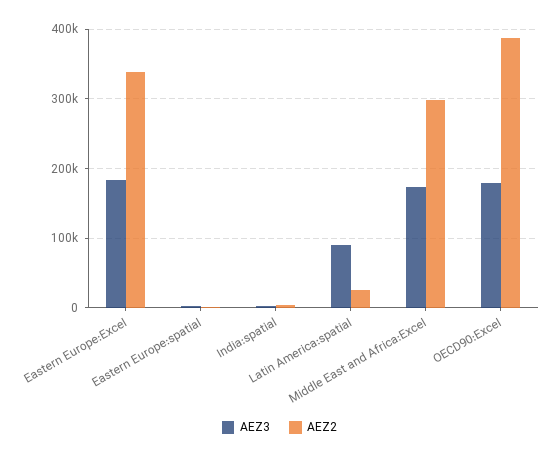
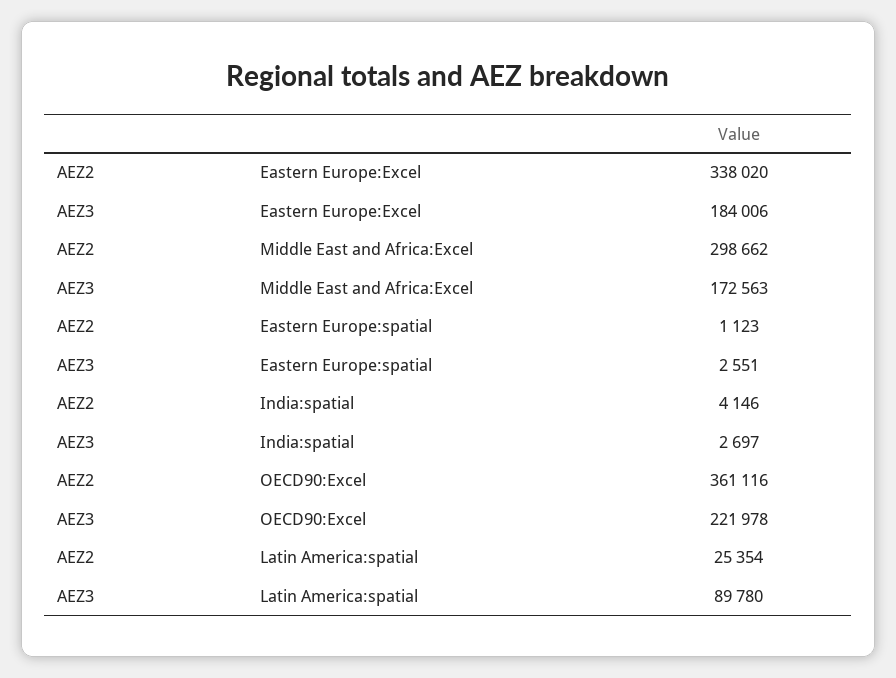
AEZ3, OECD90:Excel: 180000 -> 221978
AEZ2, OECD90:Excel: 390000 -> 361116

